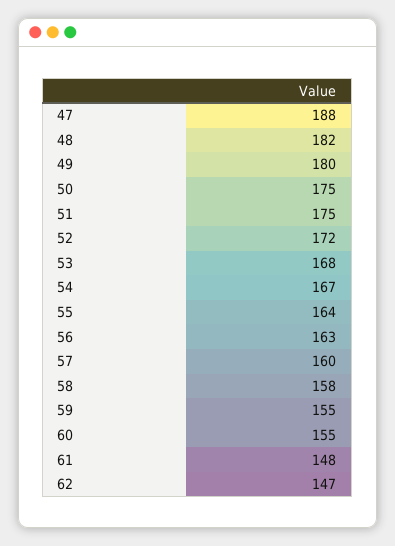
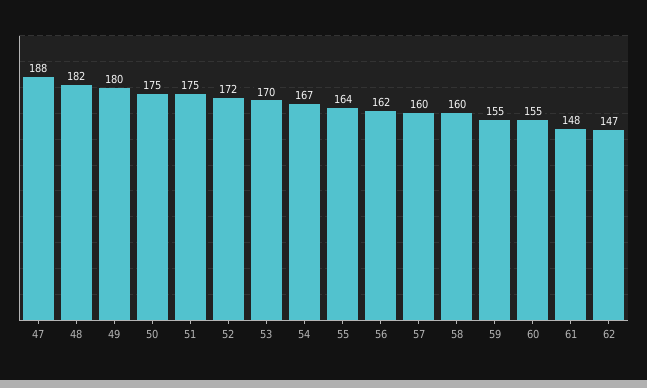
53: 168 -> 170
56: 163 -> 162
58: 158 -> 160

